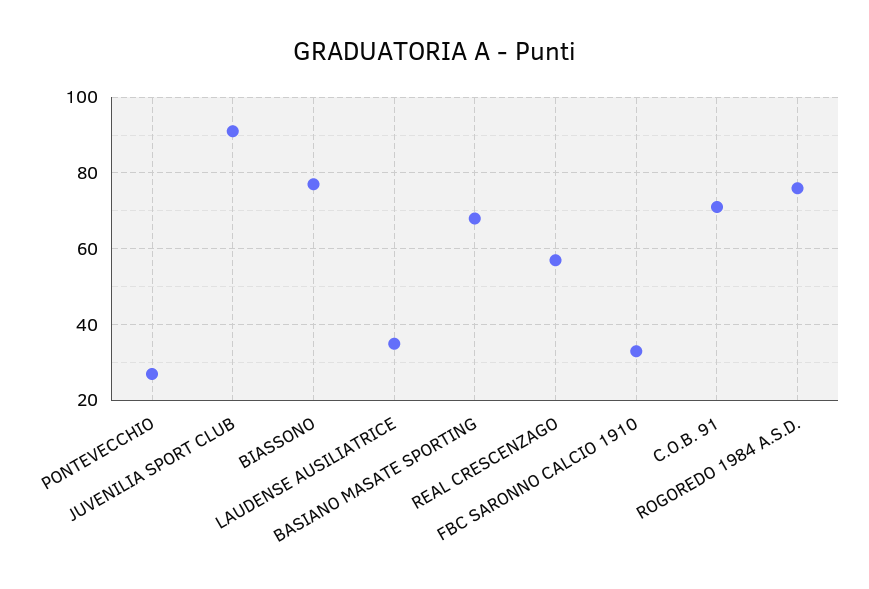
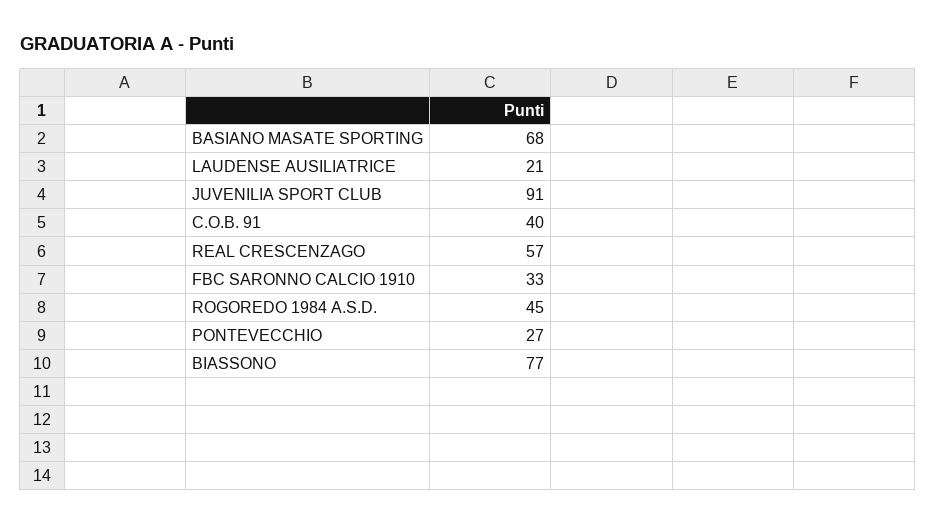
LAUDENSE AUSILIATRICE: 35 -> 21
C.O.B. 91: 70 -> 40
ROGOREDO 1984 A.S.D.: 75 -> 45

